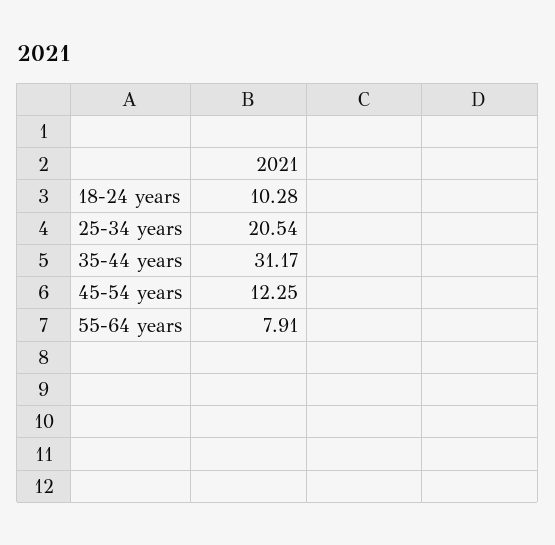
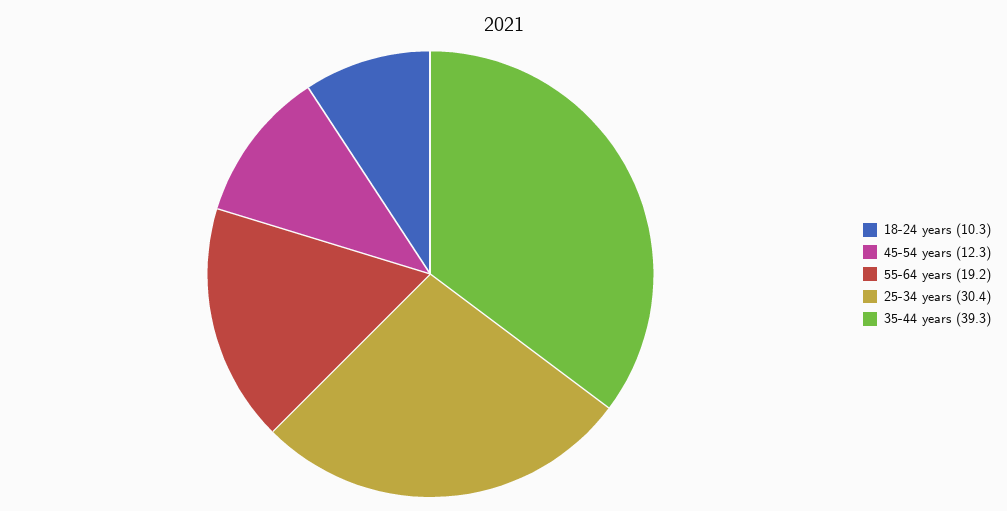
25-34 years: 20.54 -> 30.4
35-44 years: 31.17 -> 39.3
55-64 years: 7.91 -> 19.2

